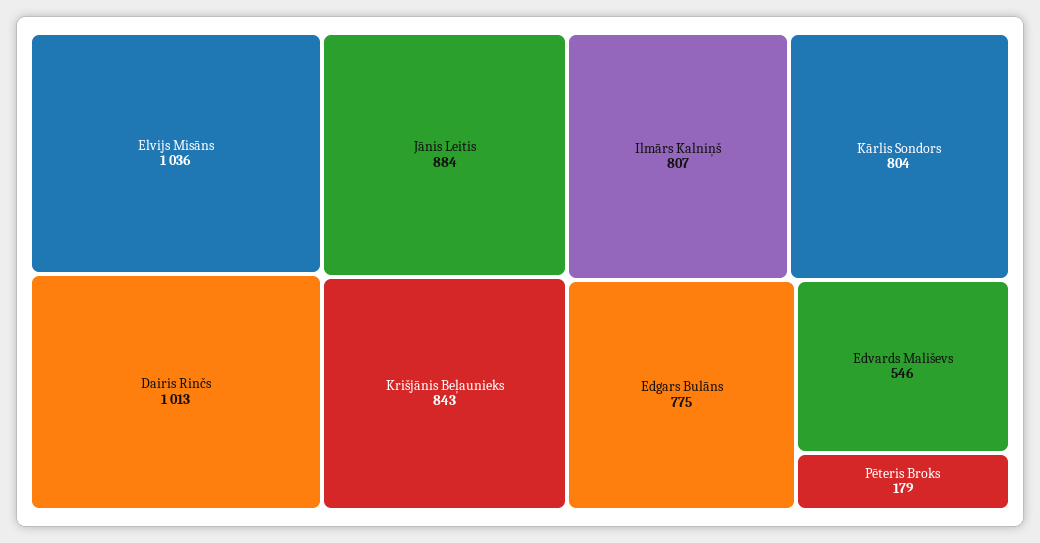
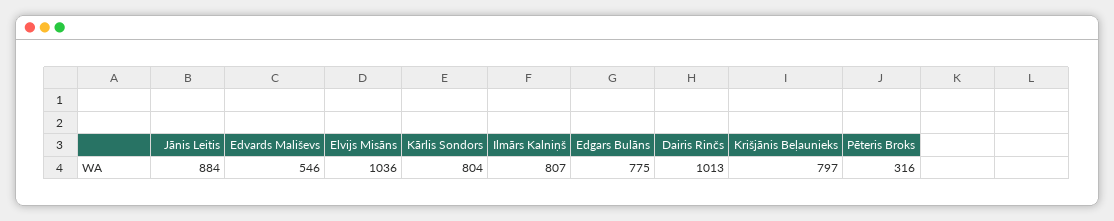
Krišjānis Beļaunieks: 843 -> 797
Pēteris Broks: 179 -> 316

